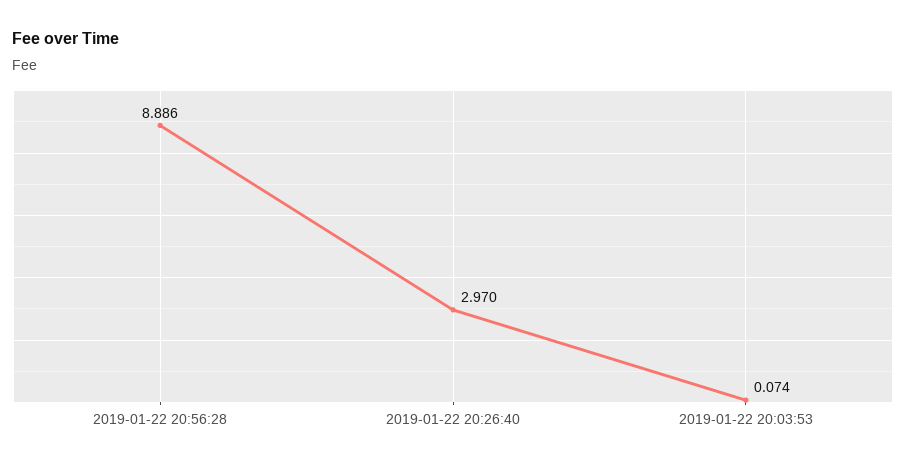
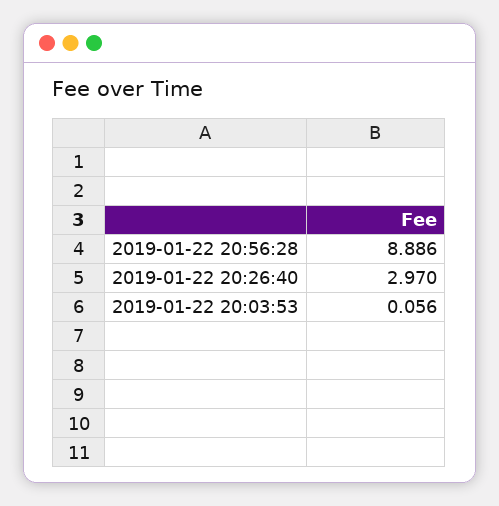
2019-01-22 20:03:53: 0.074 -> 0.056

